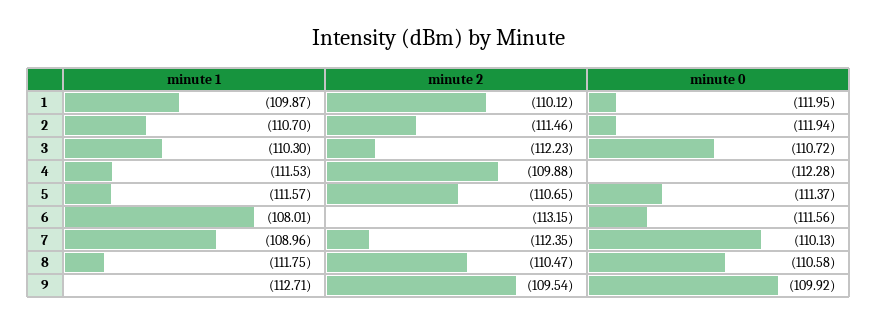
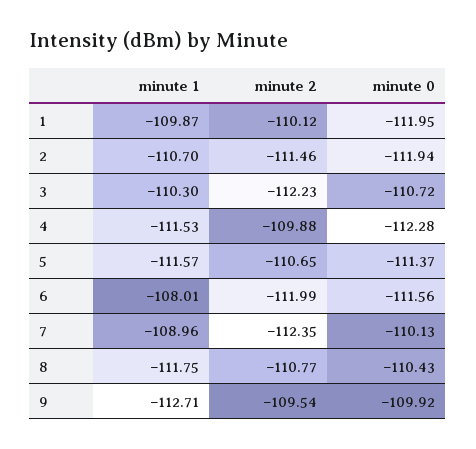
minute 2, 6: -113.15 -> -111.99
minute 2, 8: -110.47 -> -110.77
minute 0, 8: -110.58 -> -110.43

